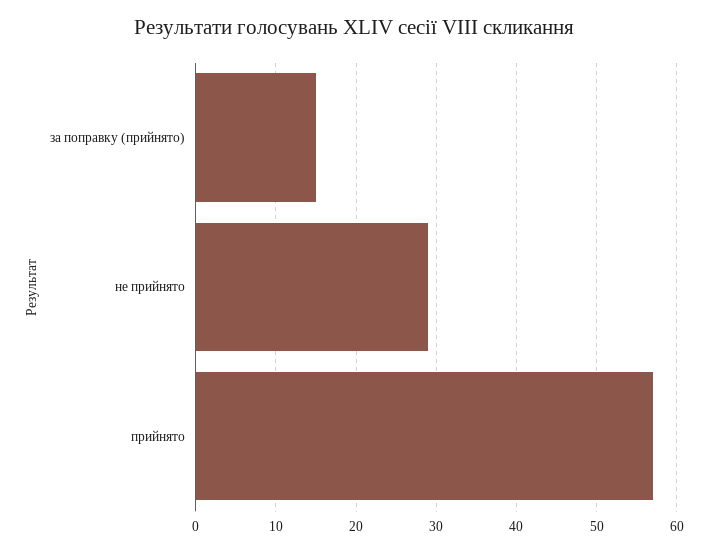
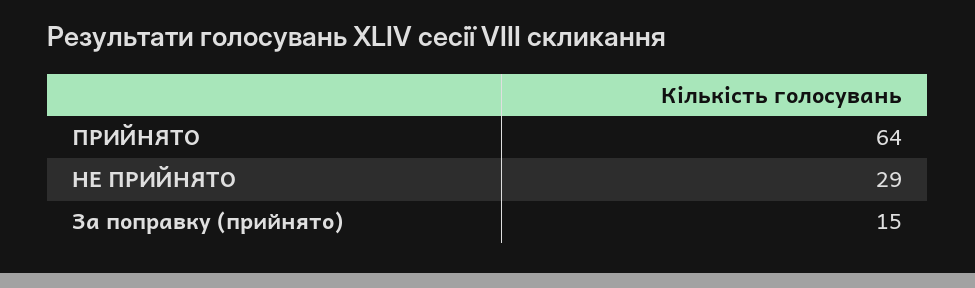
прийнято: 57 -> 64

